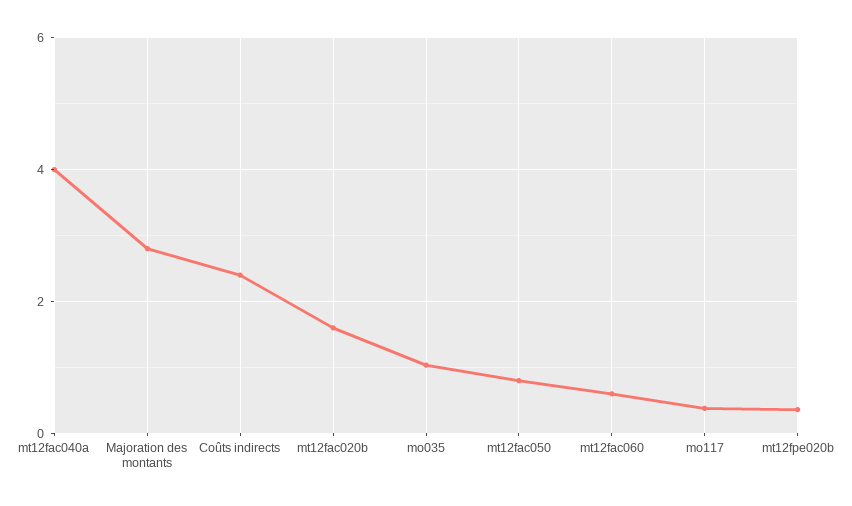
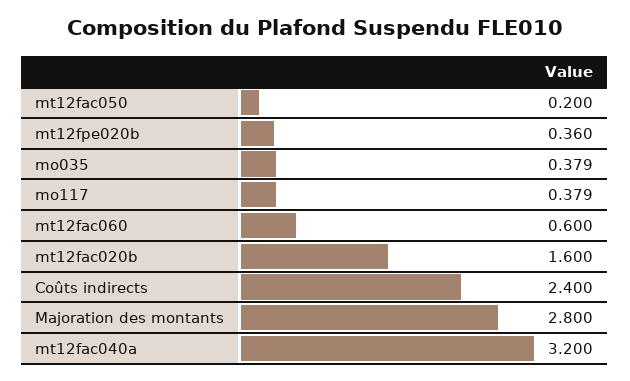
mt12fac040a: 4 -> 3.2
mo035: 1 -> 0.379
mt12fac050: 0.8 -> 0.2

